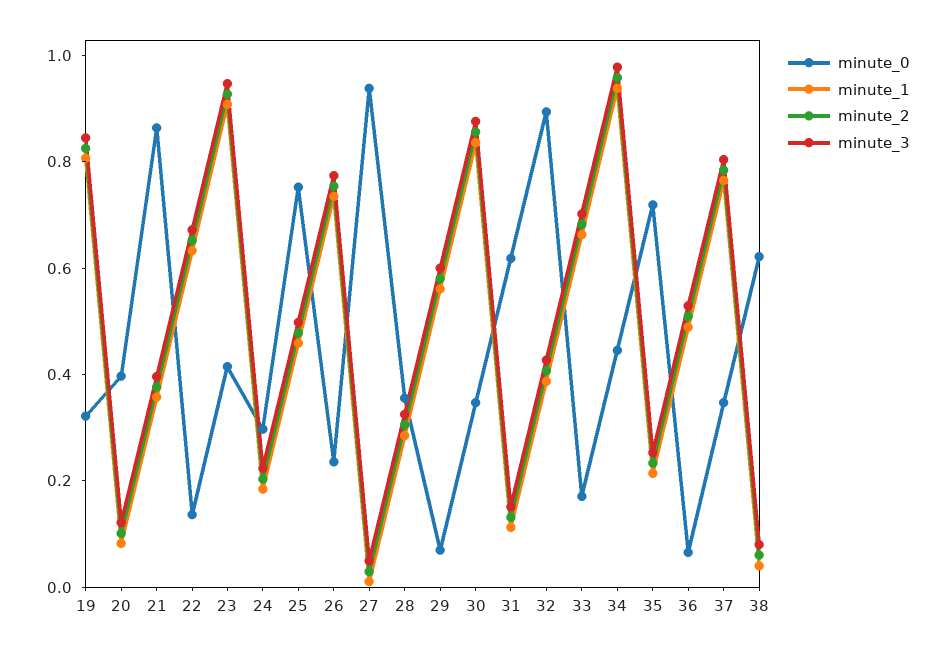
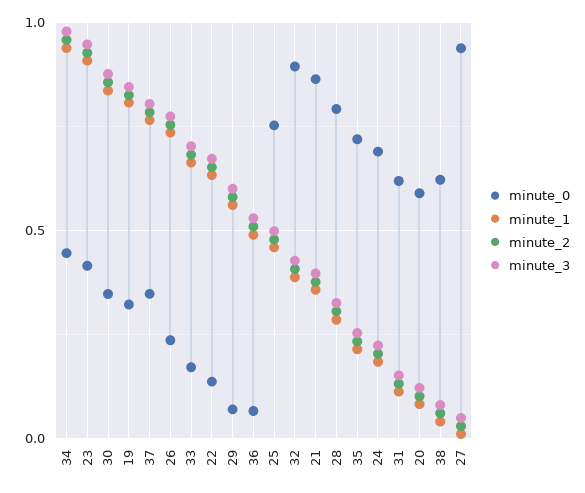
minute_0, 20: 0.4 -> 0.6
minute_0, 24: 0.3 -> 0.7
minute_0, 28: 0.35 -> 0.8

